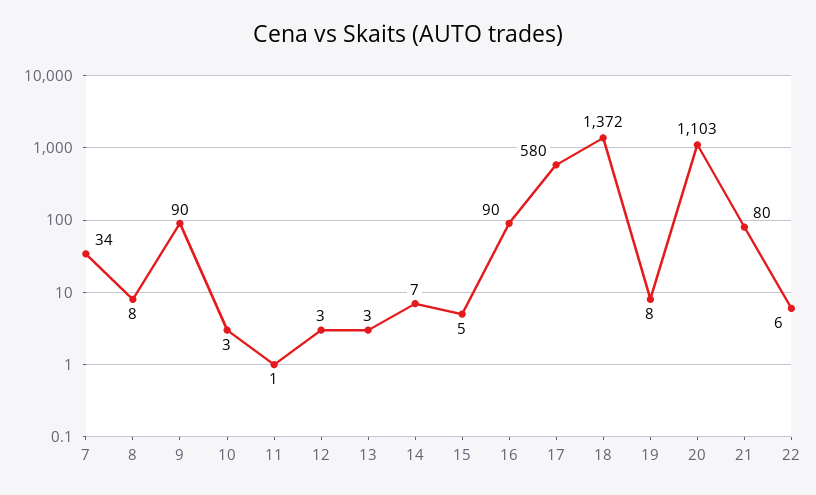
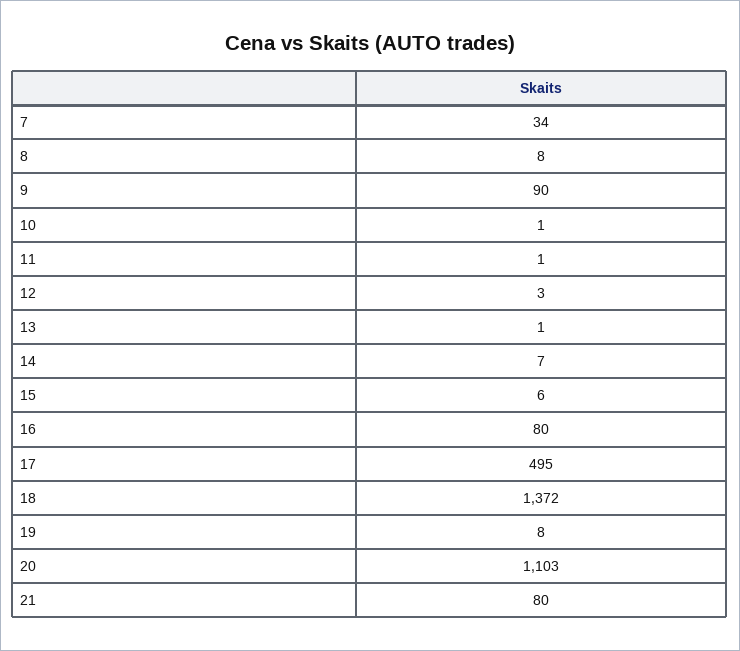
10: 3 -> 1
13: 3 -> 1
15: 5 -> 6
16: 90 -> 80
17: 580 -> 495
22: 6 -> none

